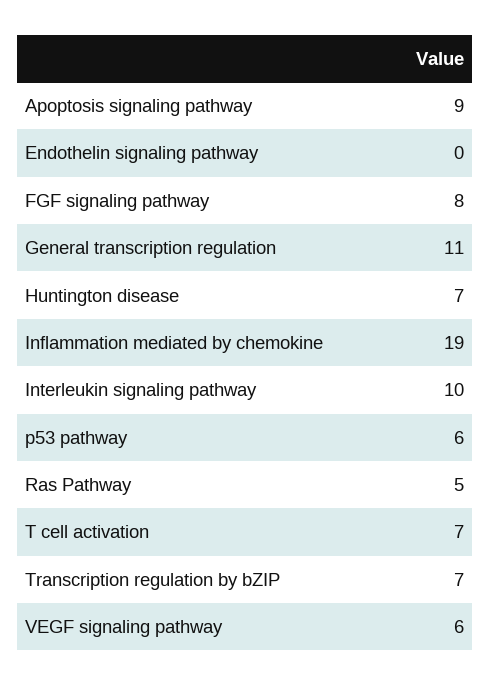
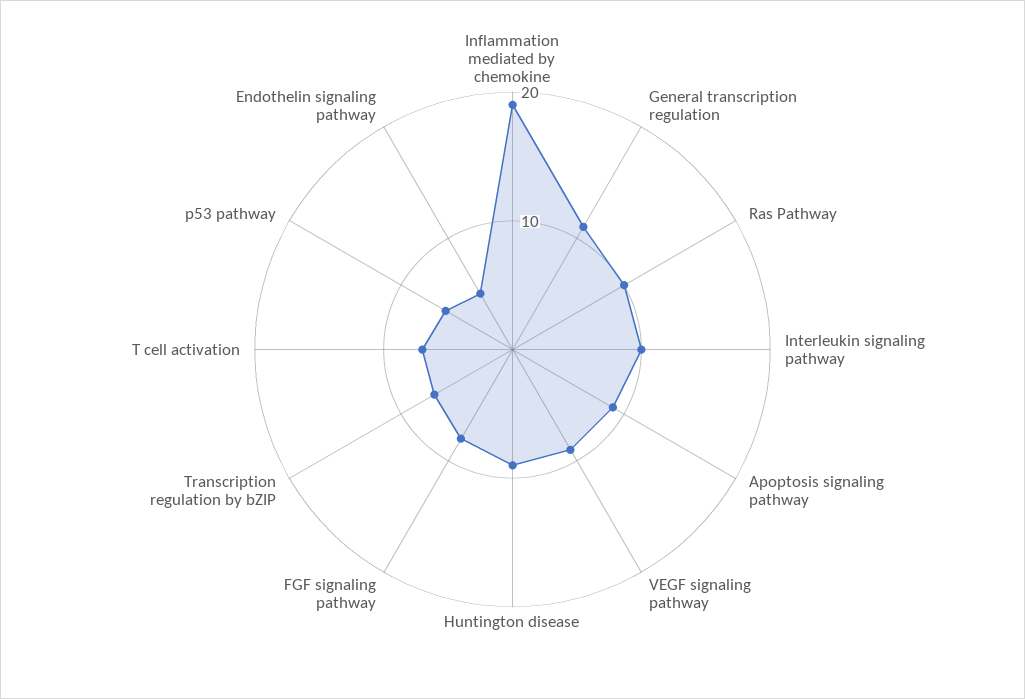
Endothelin signaling pathway: 0 -> 5
Huntington disease: 7 -> 9
Ras Pathway: 5 -> 10
VEGF signaling pathway: 6 -> 9

